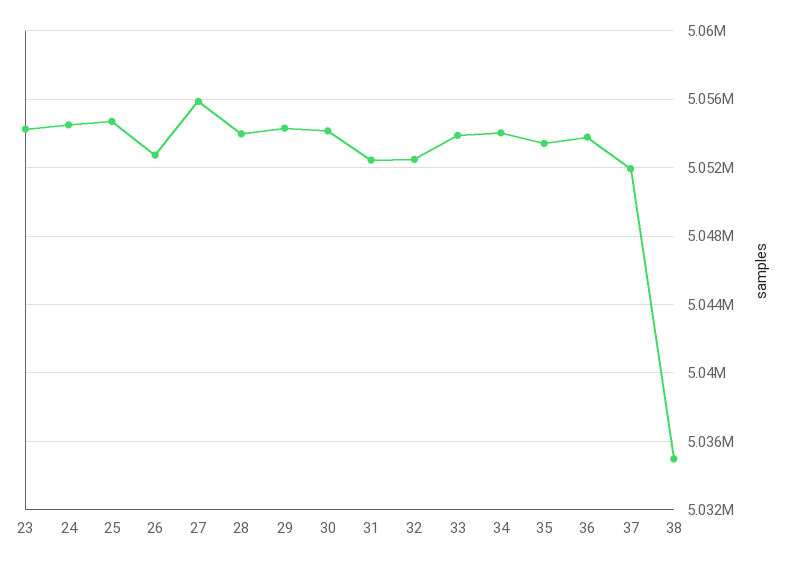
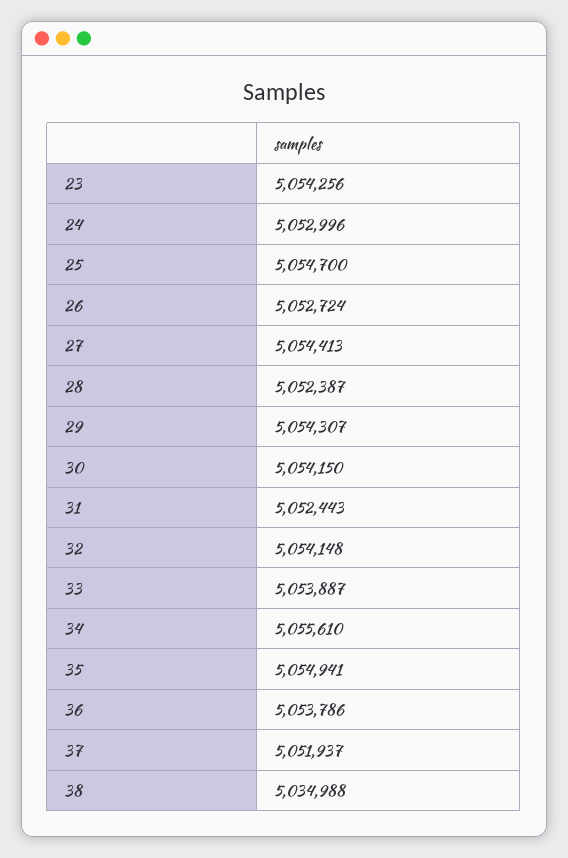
24: 5054500 -> 5052996
27: 5056000 -> 5054413
28: 5054000 -> 5052387
32: 5052500 -> 5054148
34: 5054000 -> 5055610
35: 5053500 -> 5054941

